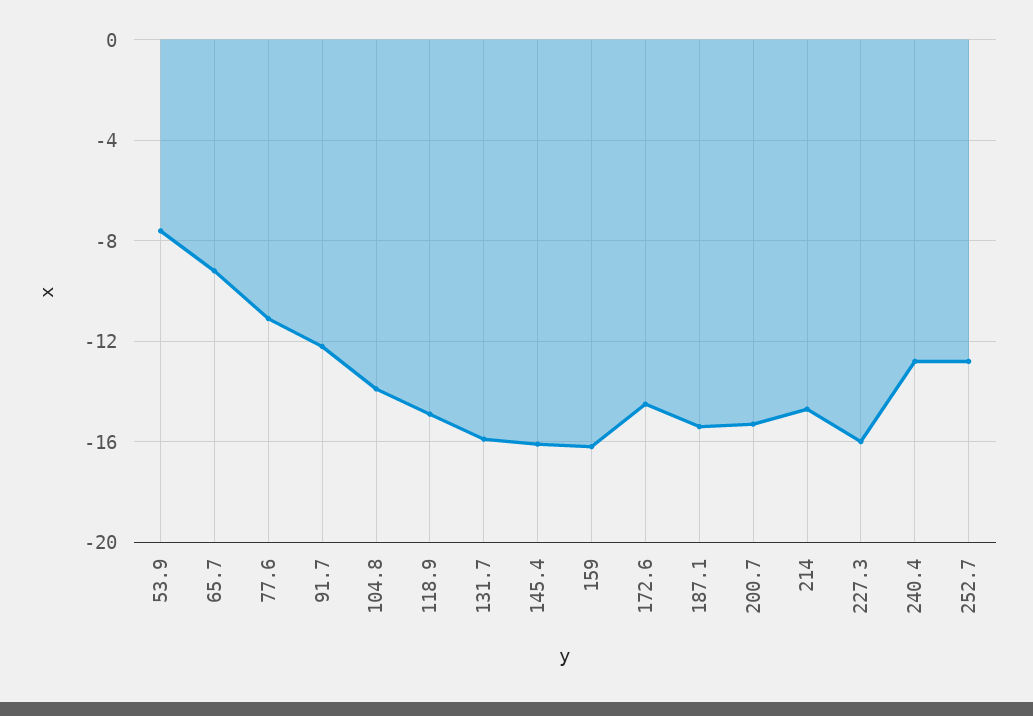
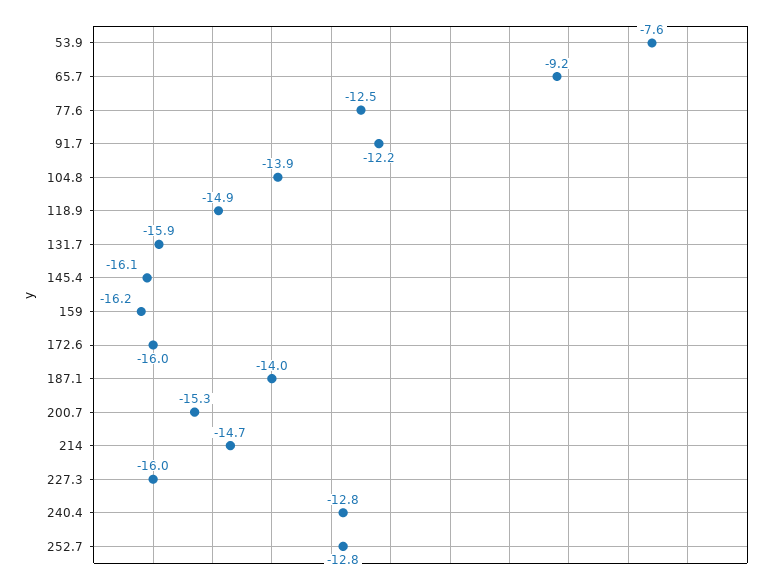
77.6: -11 -> -12.5
172.6: -14.5 -> -16
187.1: -15.5 -> -14

